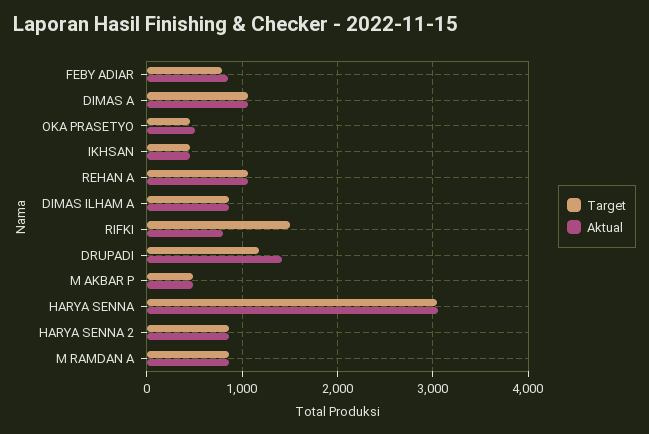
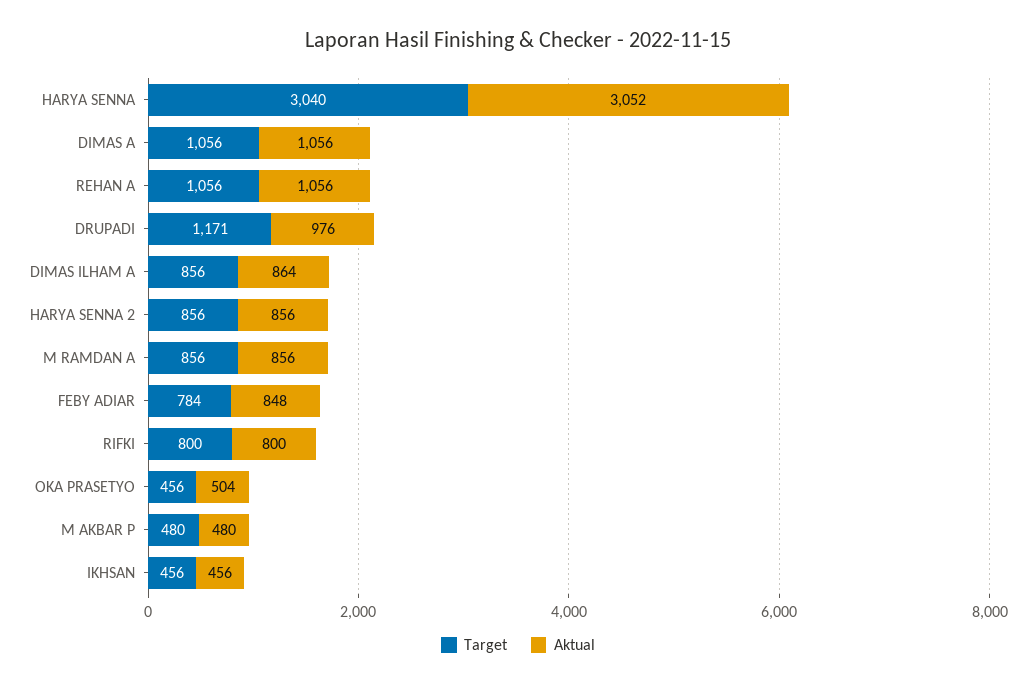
Target, RIFKI: 1500 -> 800
Aktual, DRUPADI: 1400 -> 976

